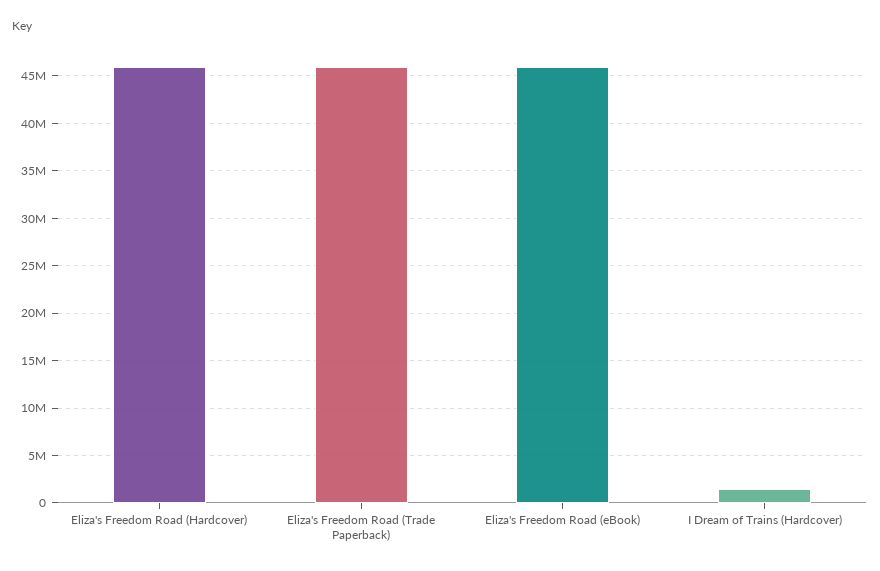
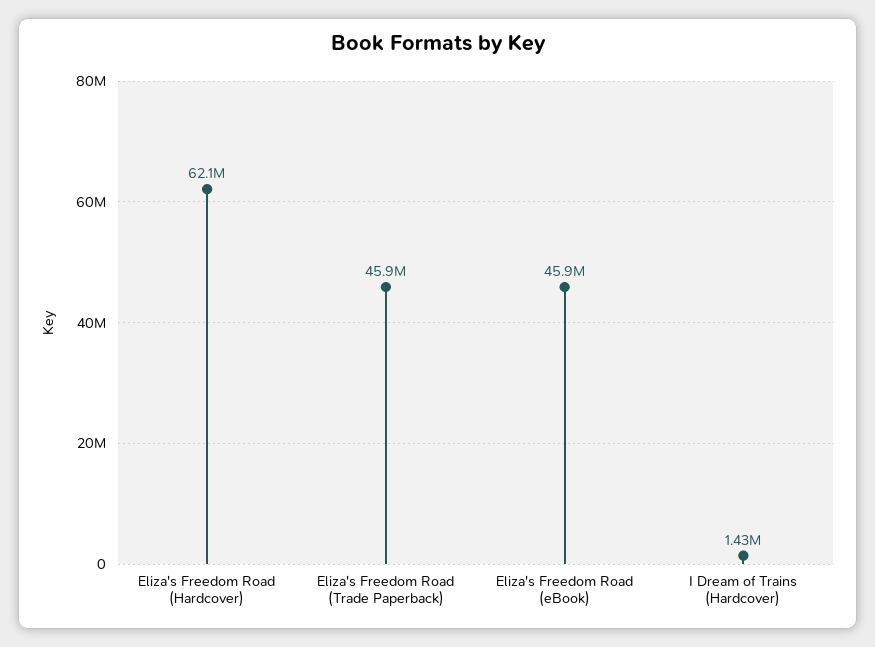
Eliza's Freedom Road (Hardcover): 46000000 -> 62100000

